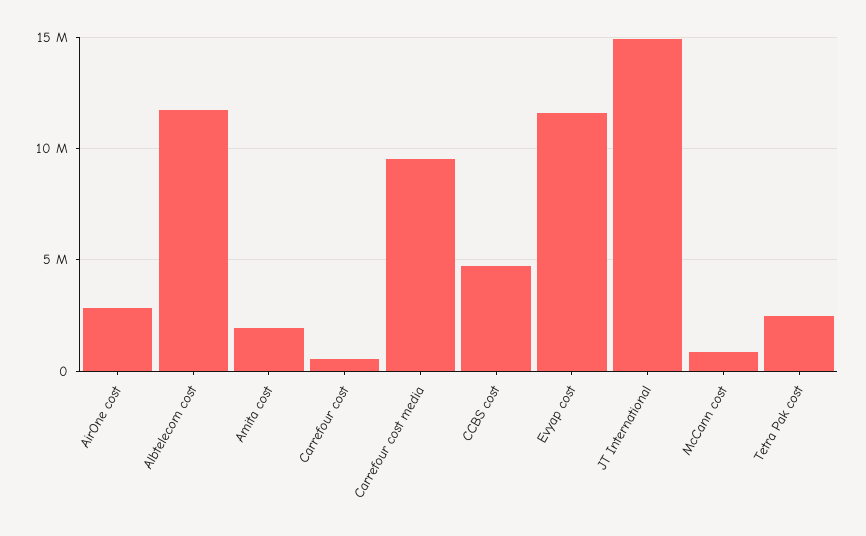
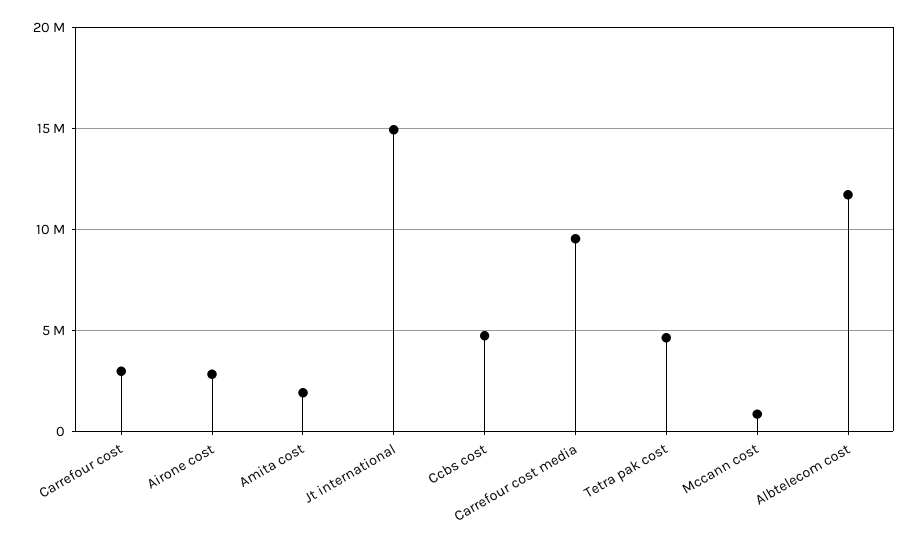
Carrefour cost: 500000 -> 3000000
Evyap cost: 11500000 -> none
Tetra Pak cost: 2500000 -> 4500000

